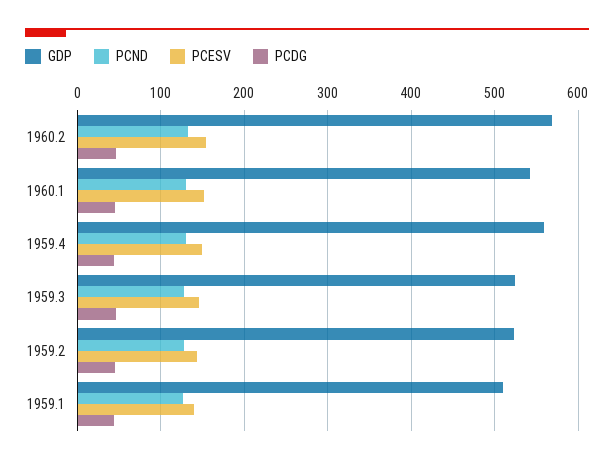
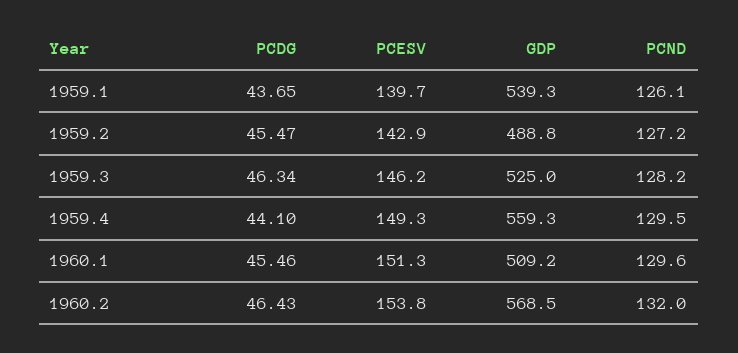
GDP, 1960.1: 540 -> 509.2
GDP, 1959.2: 520 -> 488.8
GDP, 1959.1: 510 -> 539.3

